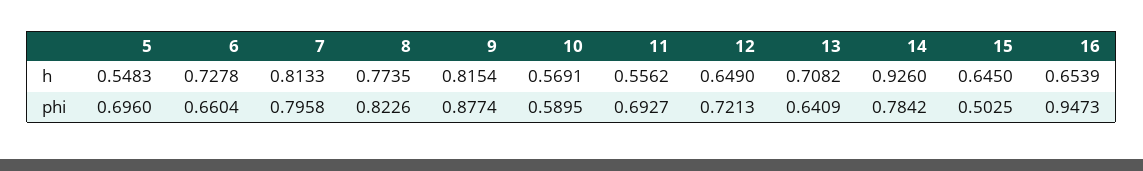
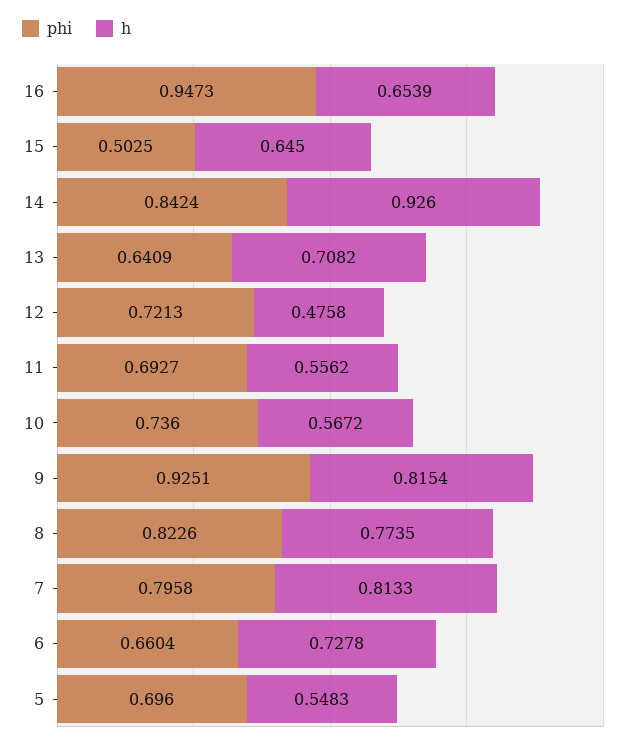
h, 10: 0.5691 -> 0.5672
h, 12: 0.649 -> 0.4758
phi, 9: 0.8774 -> 0.9251
phi, 10: 0.5895 -> 0.736
phi, 14: 0.7842 -> 0.8424

